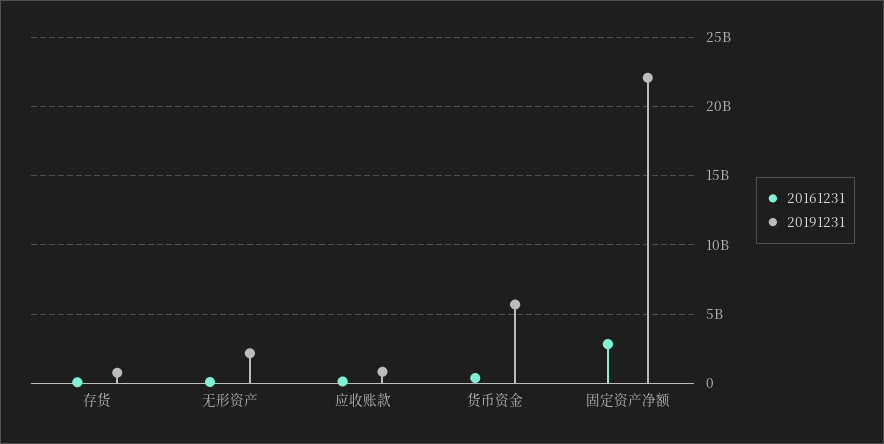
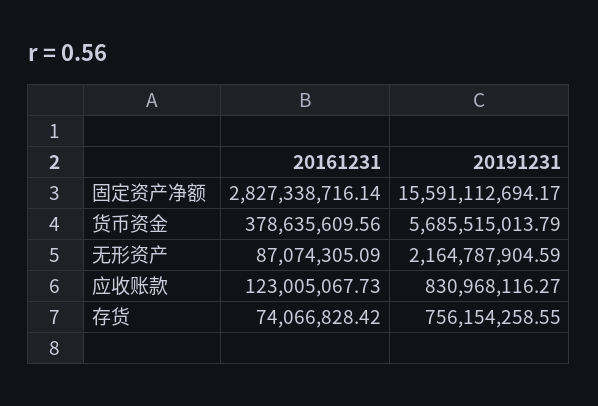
20191231, 固定资产净额: 22000000000 -> 15591112694.17

